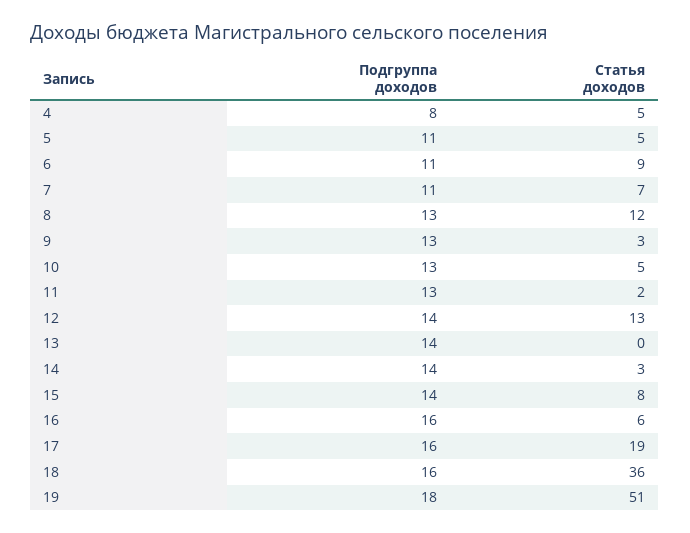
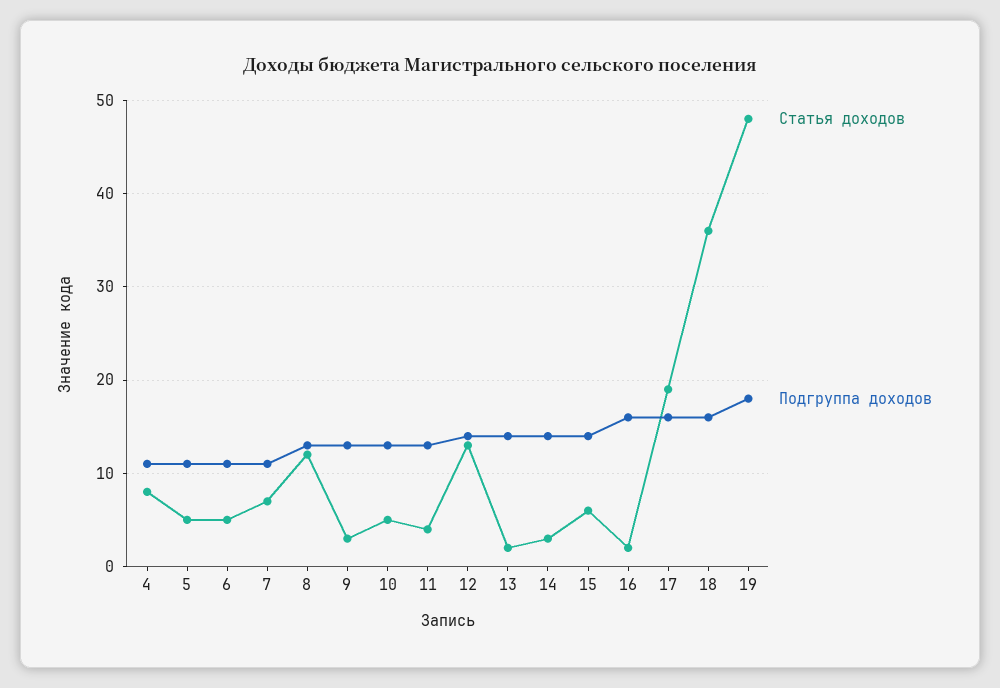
Подгруппа доходов, 4: 8 -> 11
Статья доходов, 4: 5 -> 8
Статья доходов, 6: 9 -> 5
Статья доходов, 11: 2 -> 4
Статья доходов, 13: 0 -> 2
Статья доходов, 15: 8 -> 6
Статья доходов, 16: 6 -> 2
Статья доходов, 19: 51 -> 48

